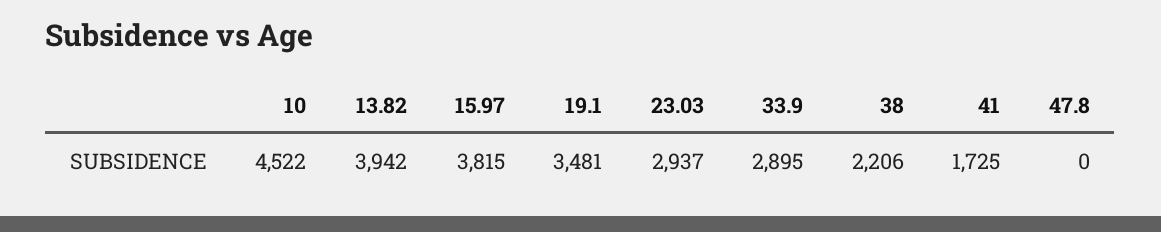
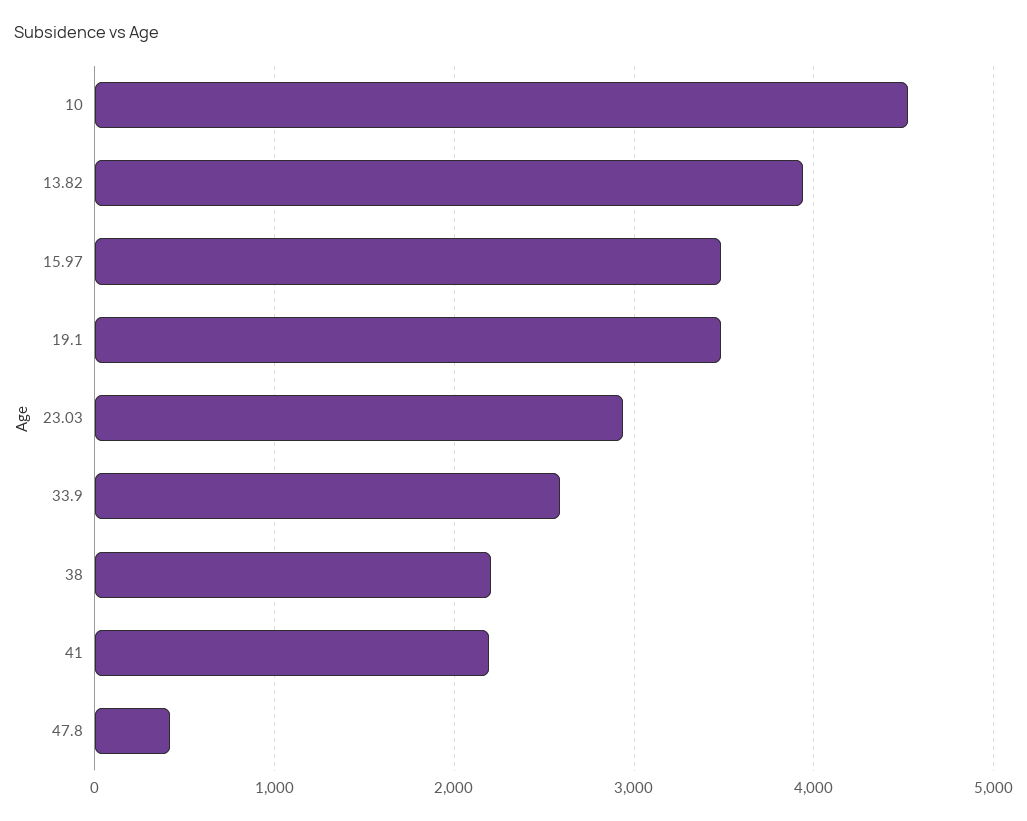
15.97: 3815 -> 3500
33.9: 2895 -> 2600
41: 1725 -> 2200
47.8: 0 -> 400

